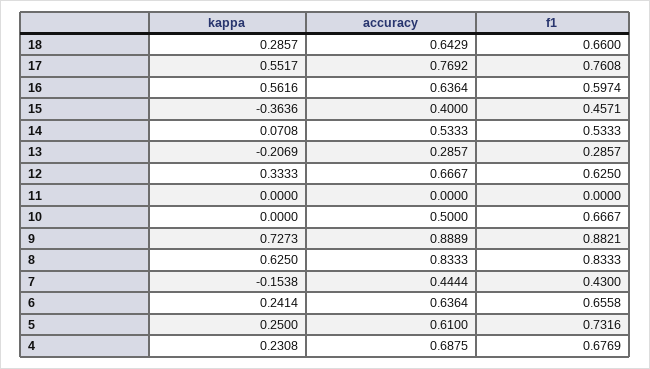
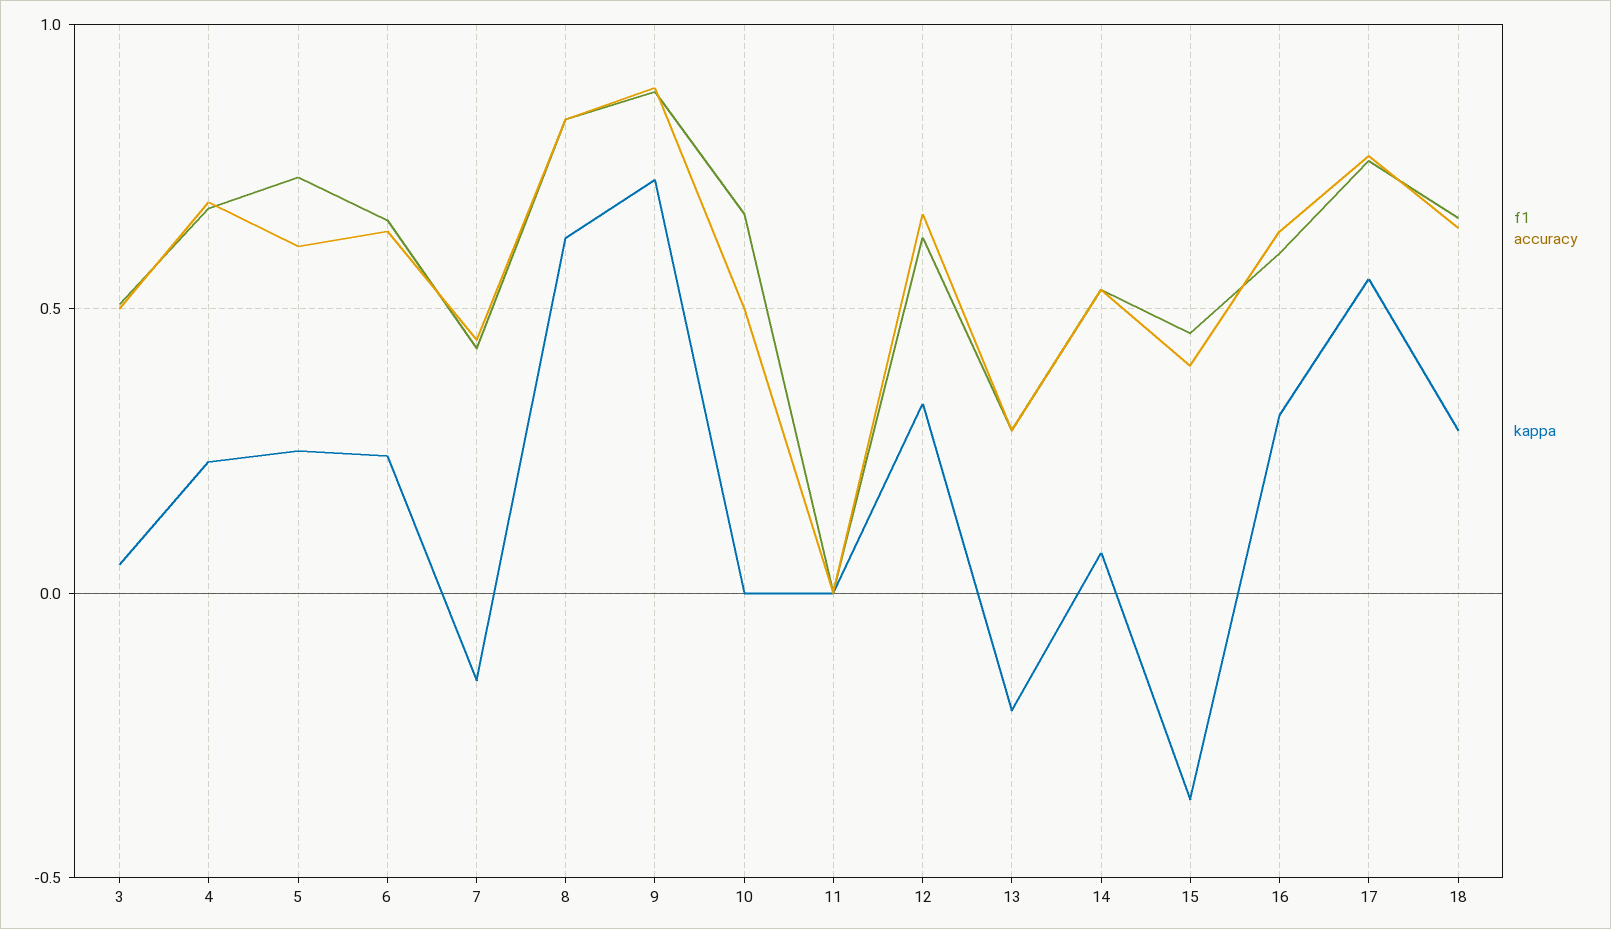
kappa, 16: 0.5616 -> 0.3
f1, 3: none -> 0.5
accuracy, 3: none -> 0.5
kappa, 3: none -> 0.05

